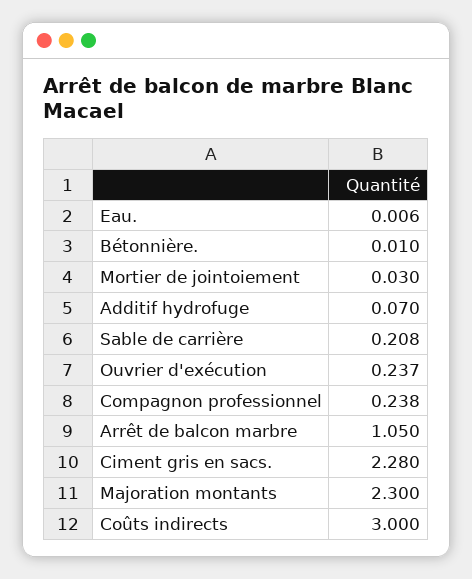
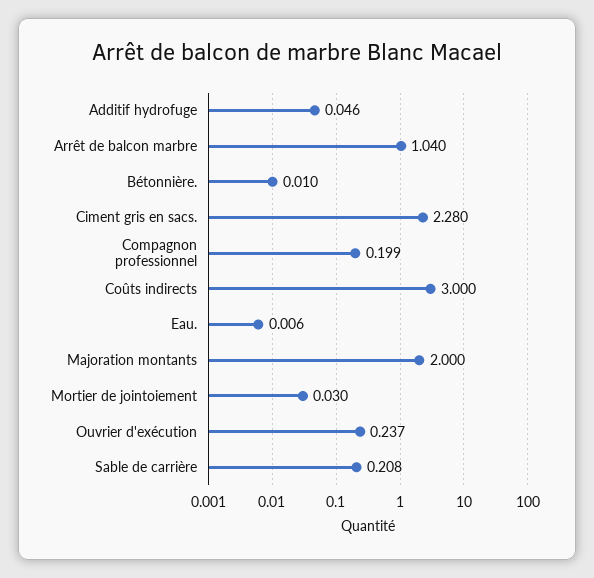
Additif hydrofuge: 0.07 -> 0.046
Compagnon professionnel: 0.238 -> 0.199
Arrêt de balcon marbre: 1.05 -> 1.04
Majoration montants: 2.3 -> 2

